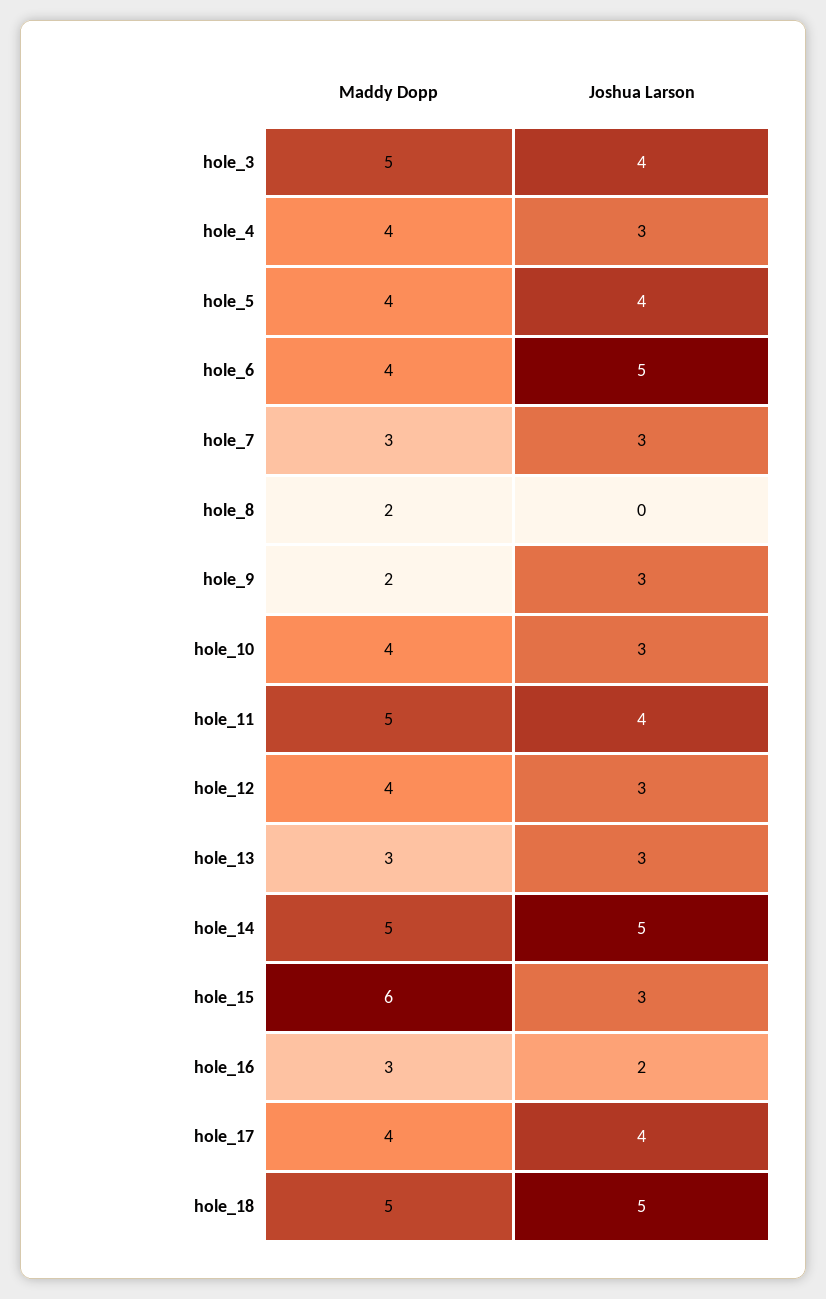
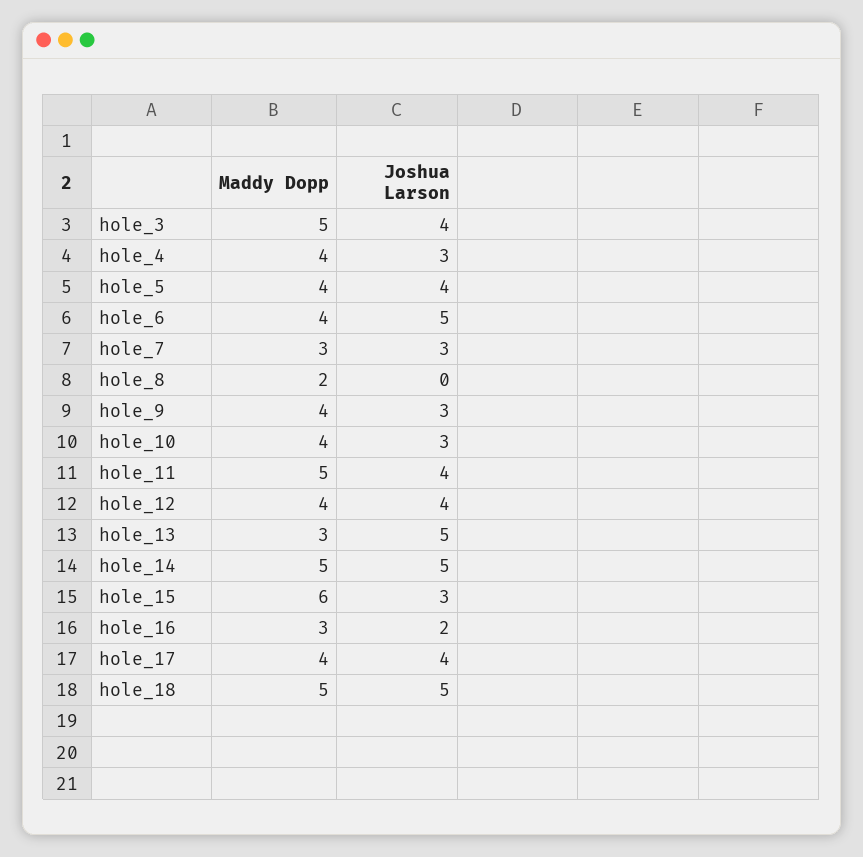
Maddy Dopp, hole_9: 2 -> 4
Joshua Larson, hole_12: 3 -> 4
Joshua Larson, hole_13: 3 -> 5

